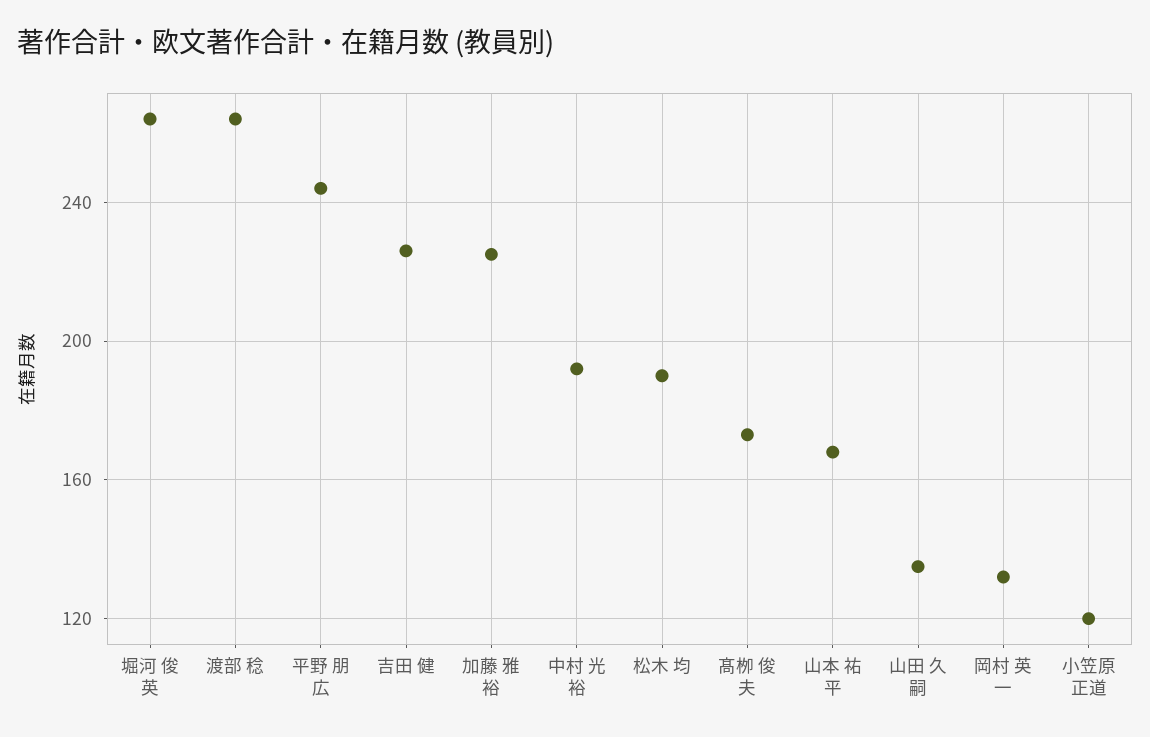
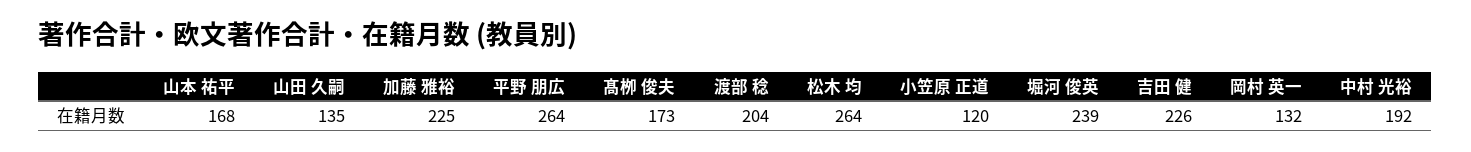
堀河 俊英: 265 -> 239
渡部 稔: 265 -> 204
平野 朋広: 245 -> 264
松木 均: 190 -> 264

